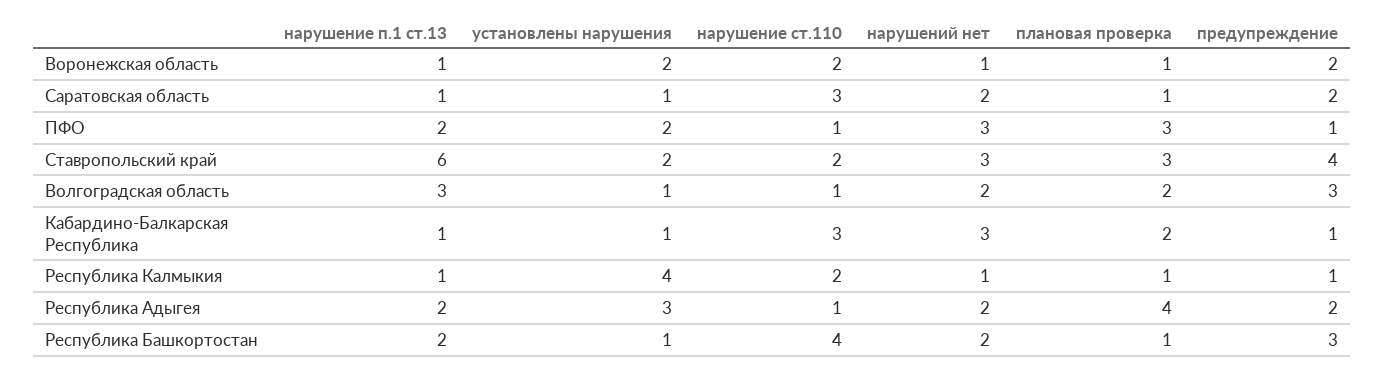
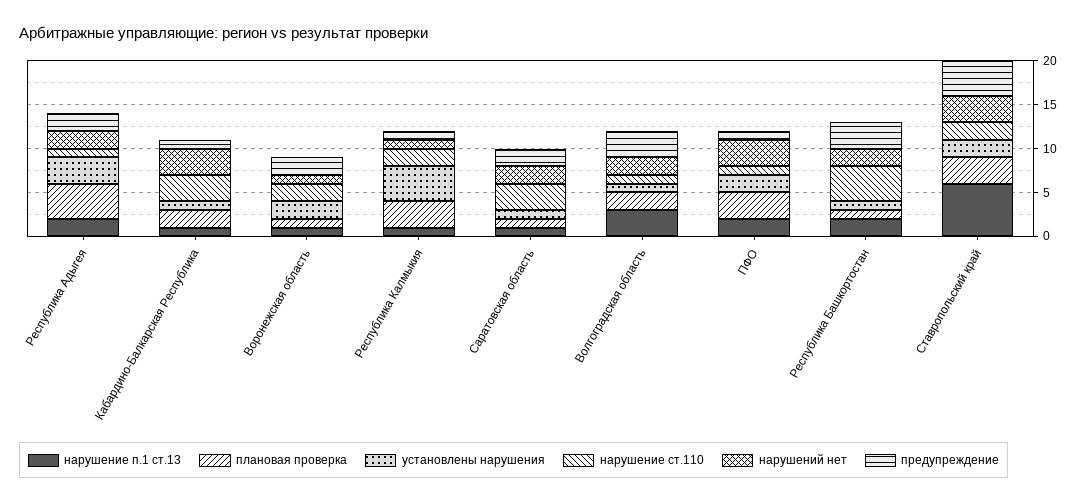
плановая проверка, Республика Калмыкия: 1 -> 3

